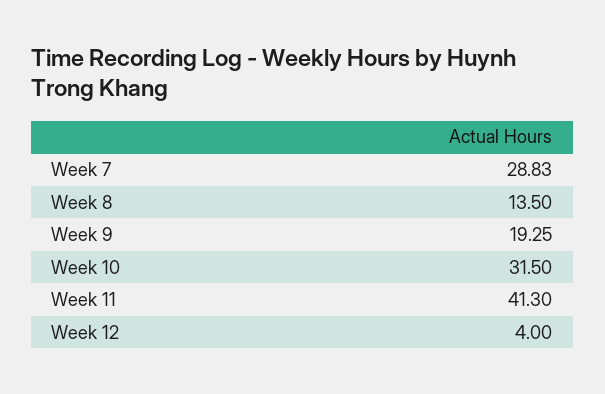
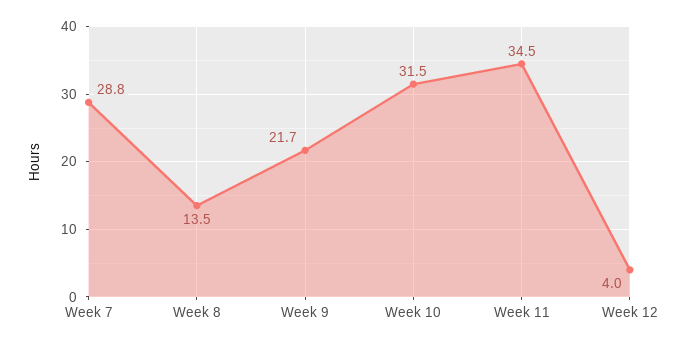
Week 9: 19.25 -> 21.7
Week 11: 41.3 -> 34.5

